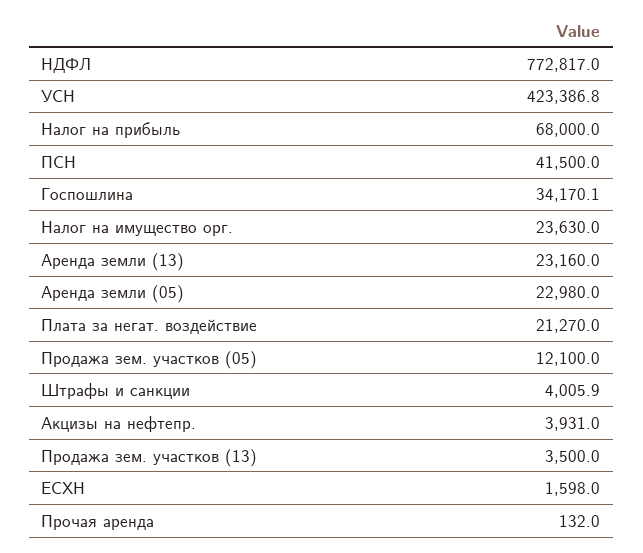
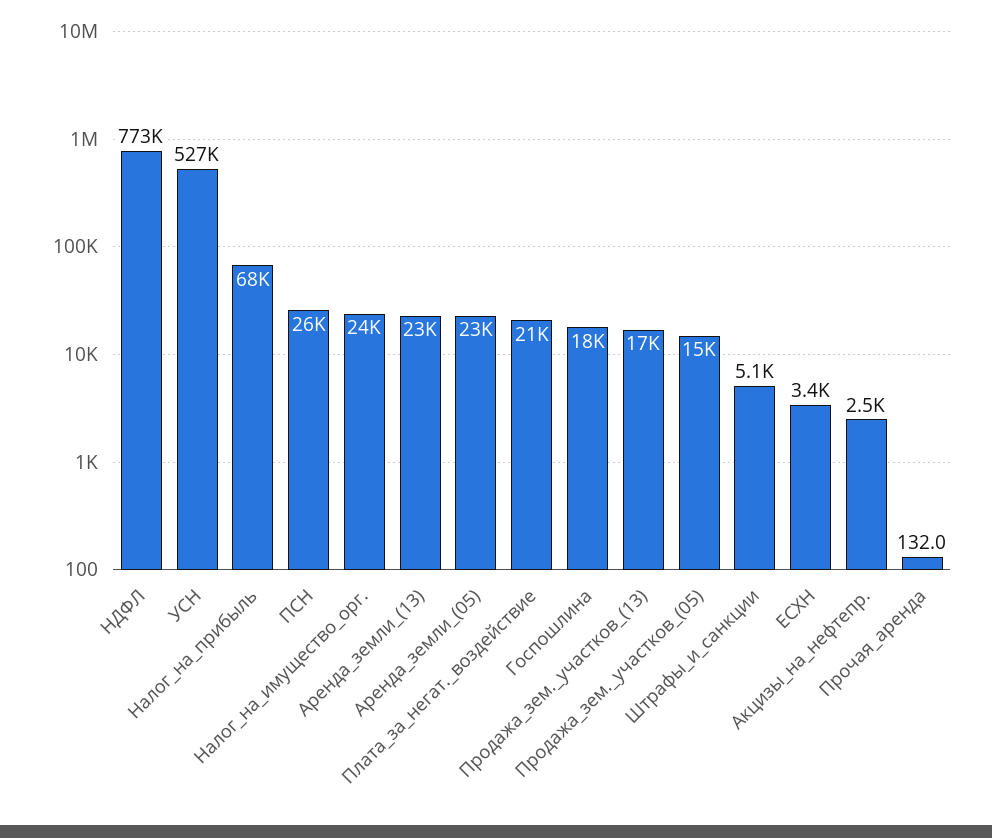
УСН: 423386.8 -> 527000
ПСН: 41500 -> 26000
Госпошлина: 34170.1 -> 18000
Продажа зем. участков (05): 12100 -> 15000
Штрафы и санкции: 4005.9 -> 5100
Акцизы на нефтепр.: 3931 -> 2500
Продажа зем. участков (13): 3500 -> 17000
ЕСХН: 1598 -> 3400

